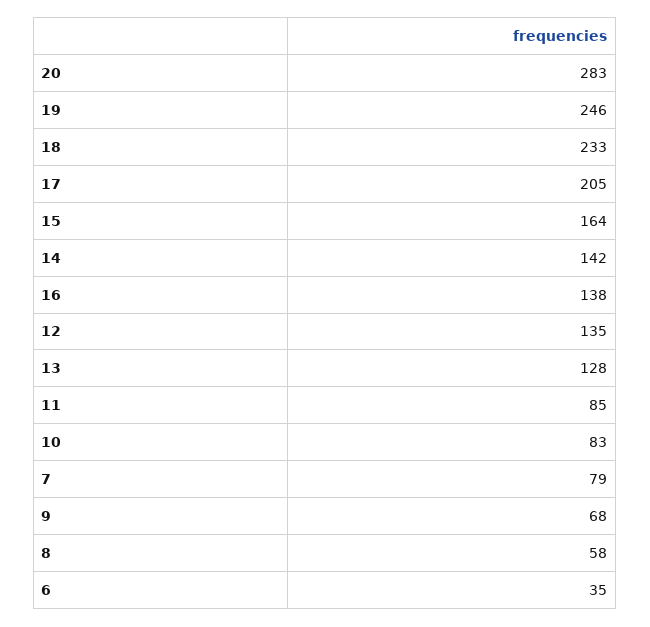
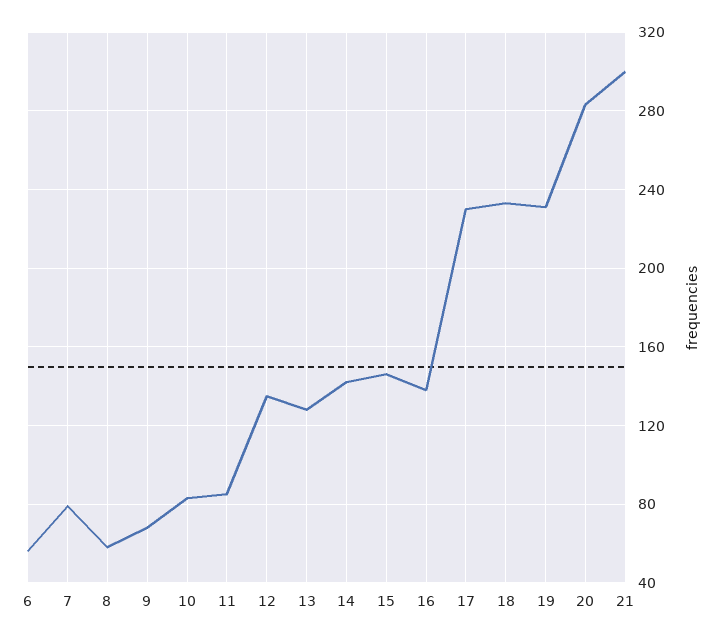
19: 246 -> 230
17: 205 -> 230
15: 164 -> 145
6: 35 -> 55
21: none -> 300

